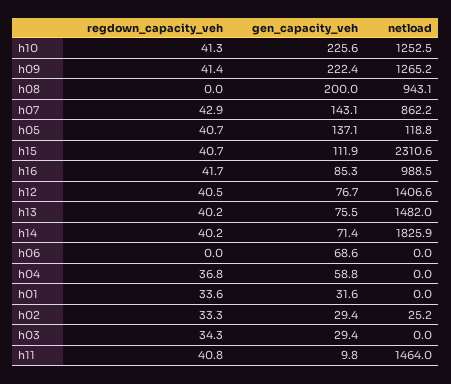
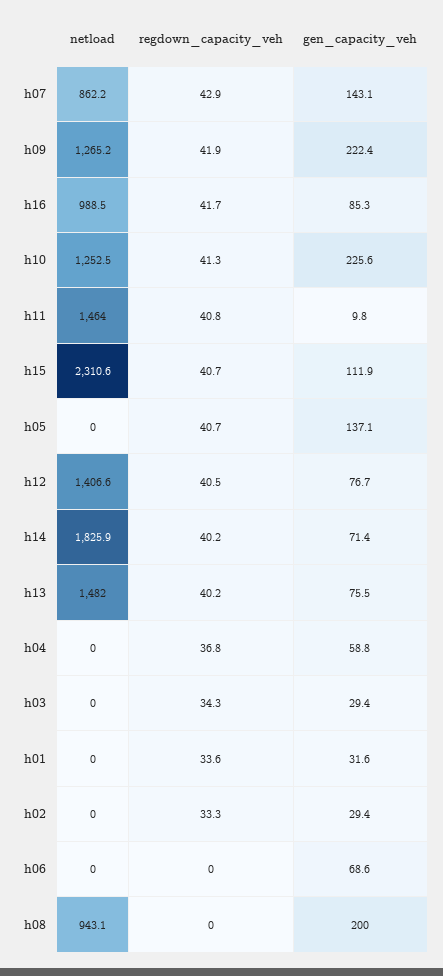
regdown_capacity_veh, h09: 41.4 -> 41.9
netload, h05: 118.8 -> 0
netload, h02: 25.2 -> 0

